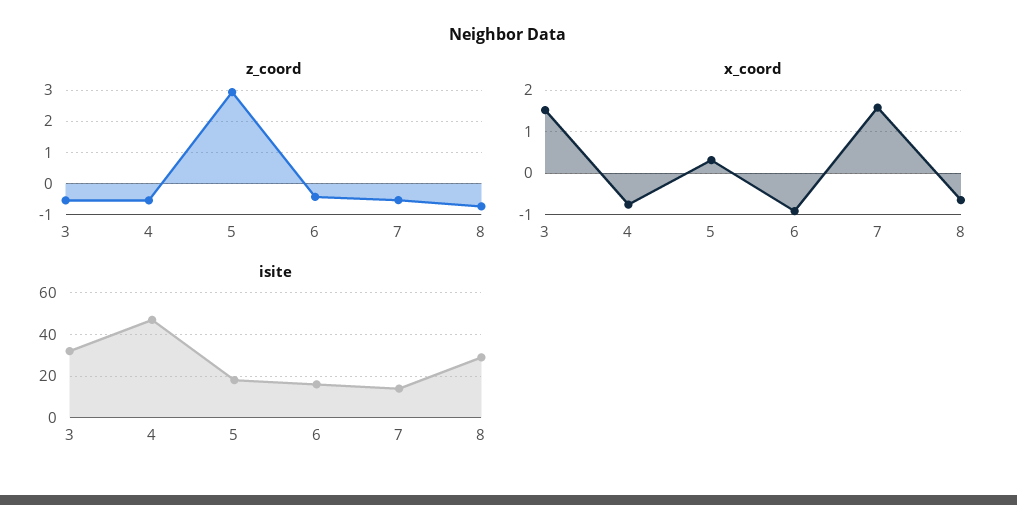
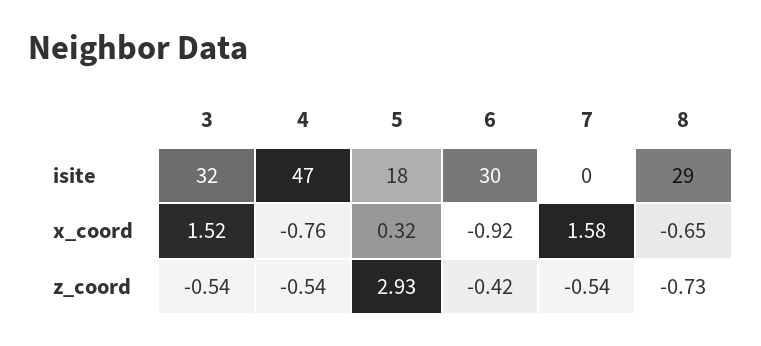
isite, 6: 15 -> 30
isite, 7: 15 -> 0

